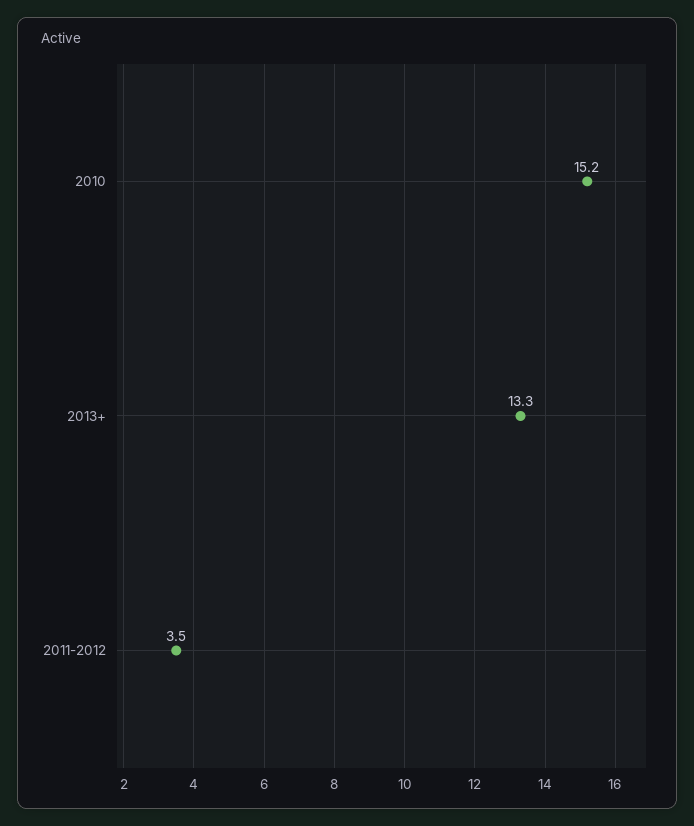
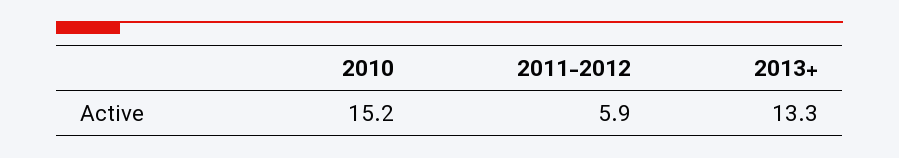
2011-2012: 3.5 -> 5.9

